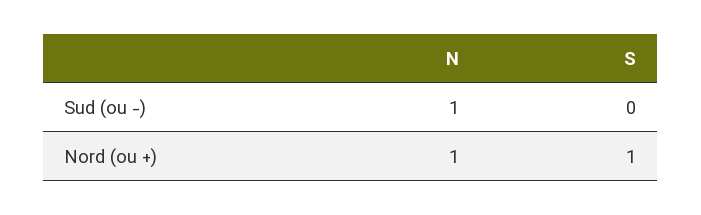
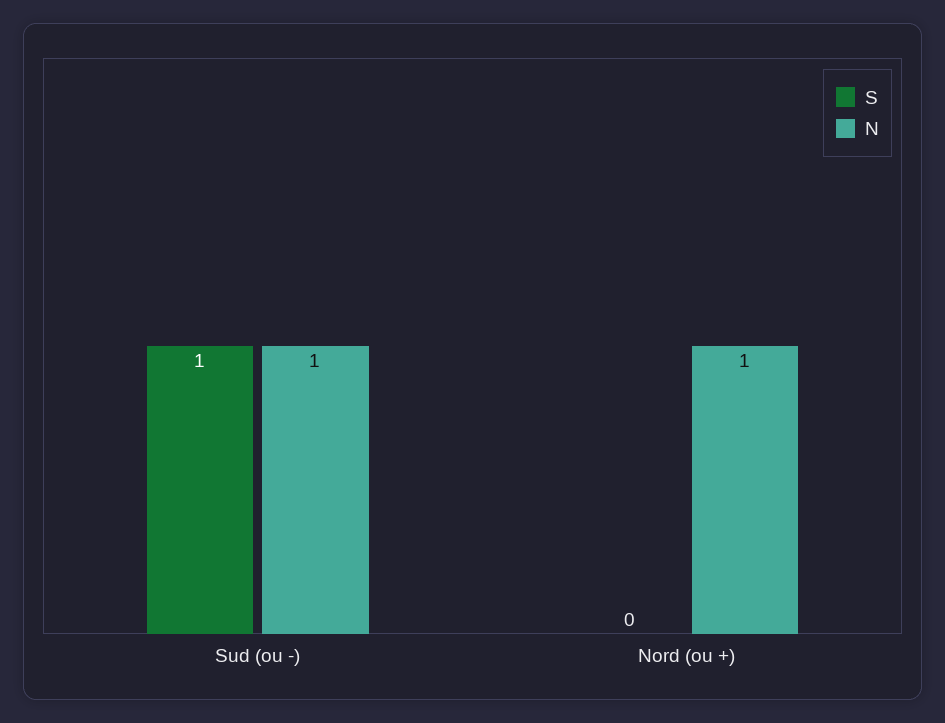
S, Sud (ou -): 0 -> 1
S, Nord (ou +): 1 -> 0

